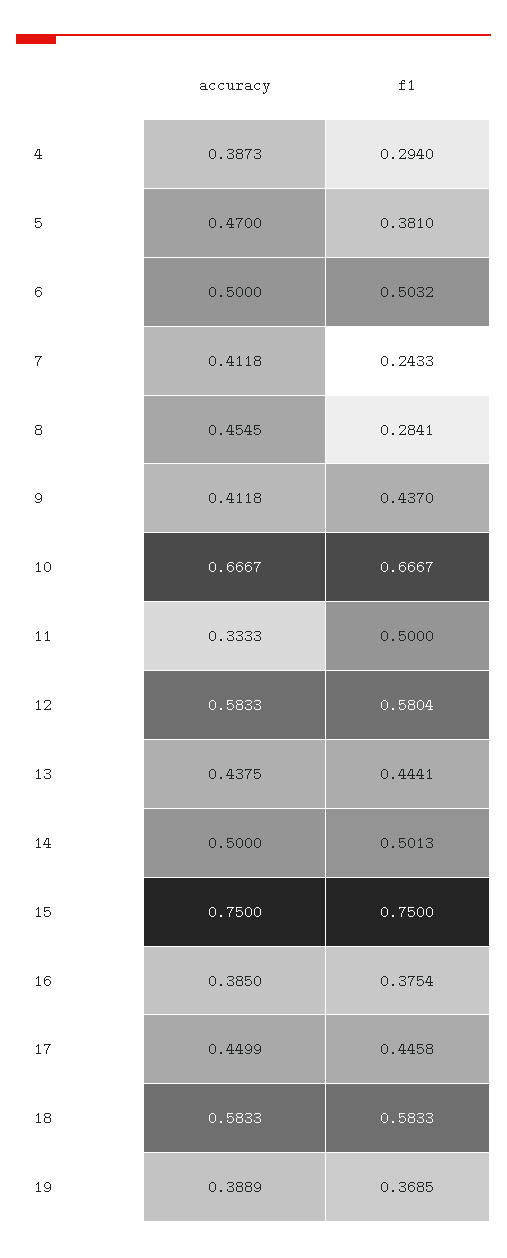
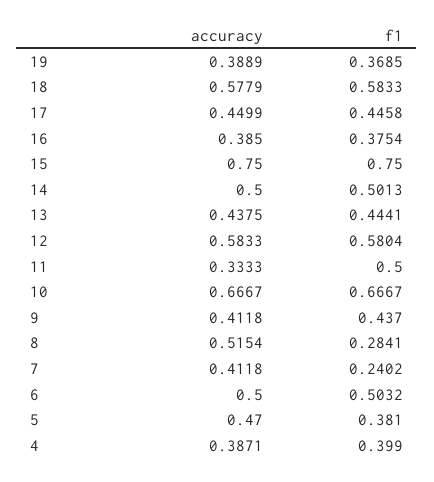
accuracy, 4: 0.3873 -> 0.3871
f1, 4: 0.294 -> 0.399
f1, 7: 0.2433 -> 0.2402
accuracy, 8: 0.4545 -> 0.5154
accuracy, 18: 0.5833 -> 0.5779

